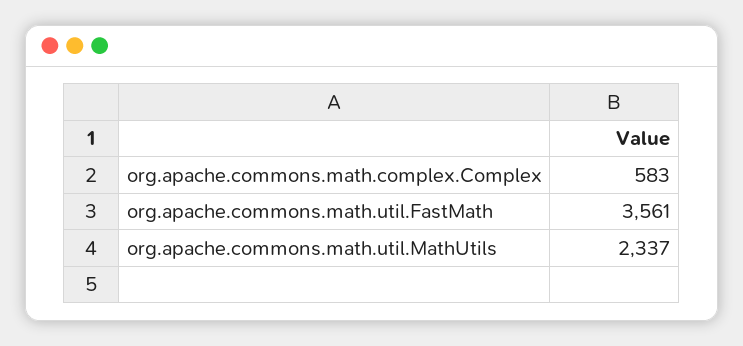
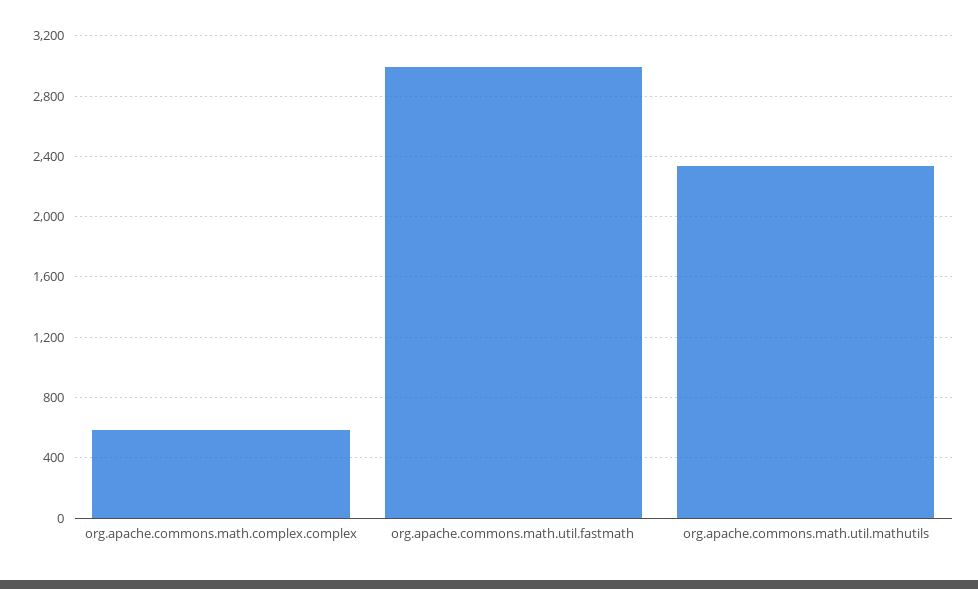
org.apache.commons.math.util.FastMath: 3561 -> 3000

